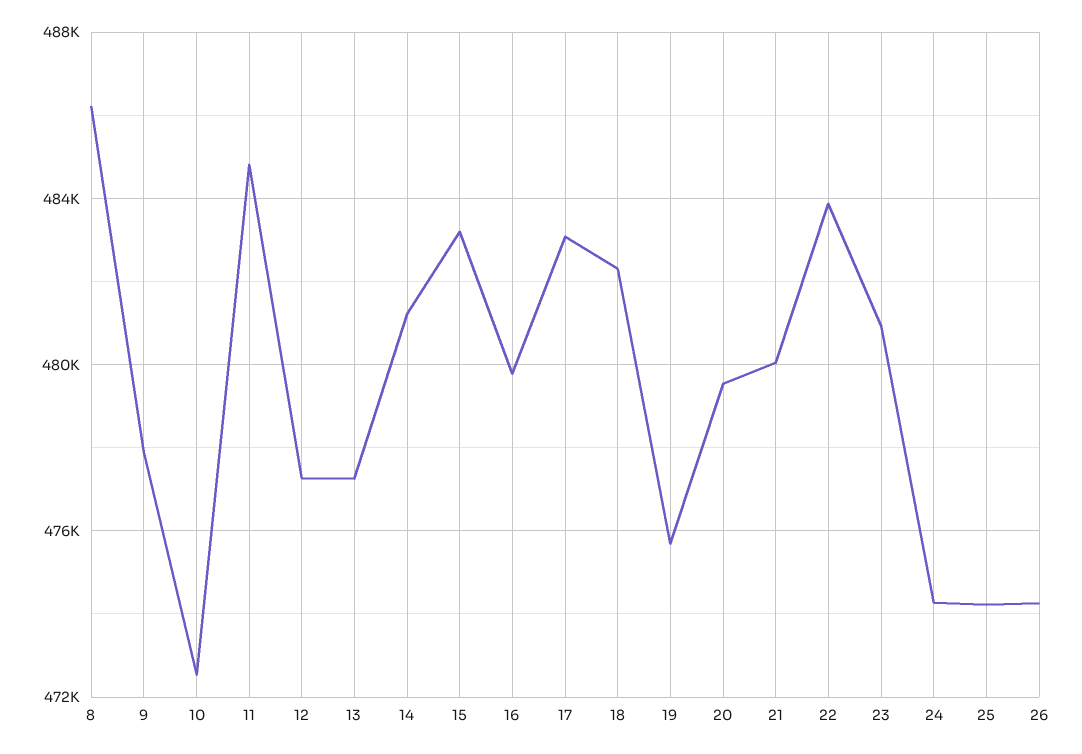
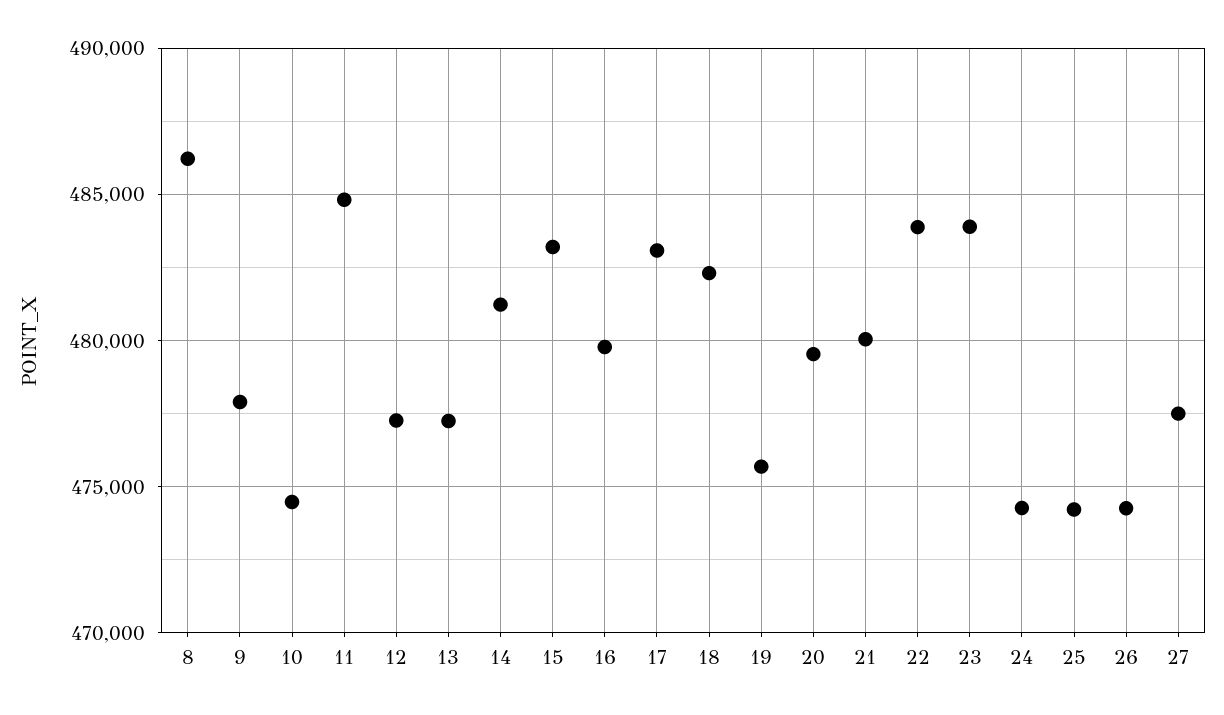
10: 472500 -> 474500
23: 481000 -> 484000
27: none -> 477500

